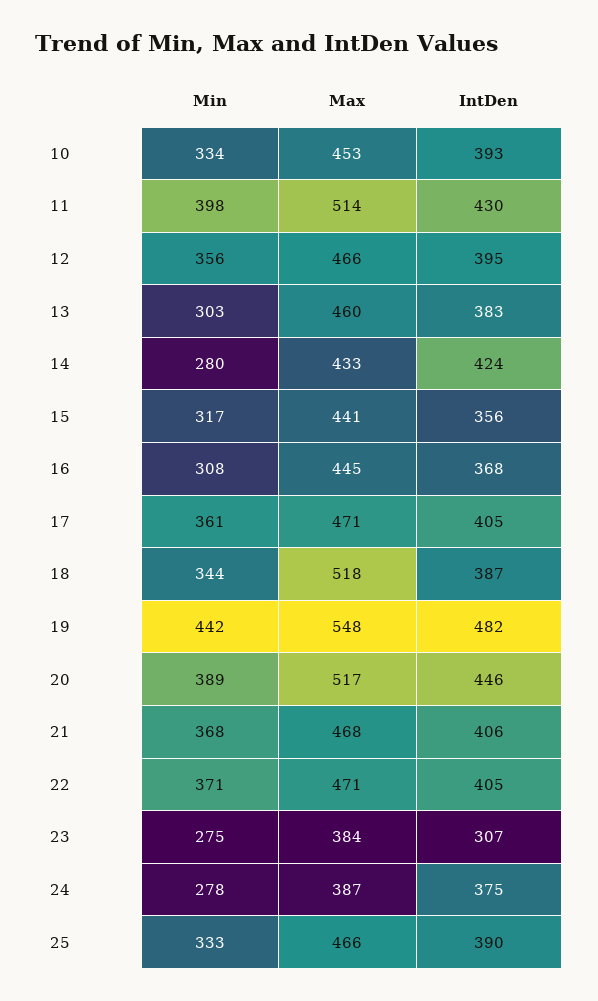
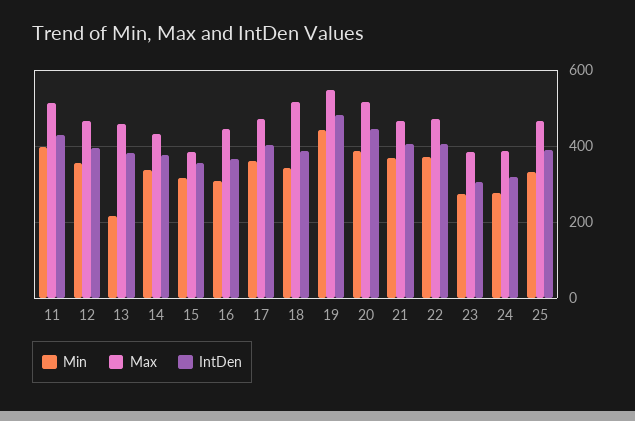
Min, 10: 334 -> none
Max, 10: 453 -> none
IntDen, 10: 393 -> none
Min, 13: 303 -> 220
Min, 14: 280 -> 340
IntDen, 14: 424 -> 380
Max, 15: 441 -> 380
IntDen, 24: 375 -> 320

